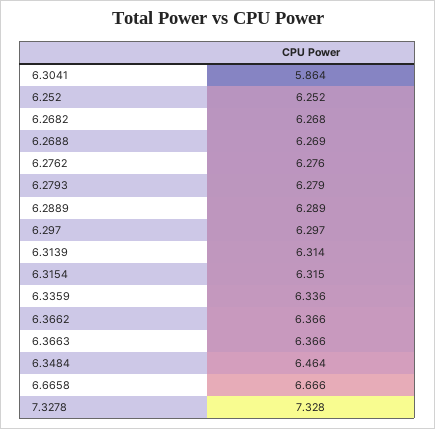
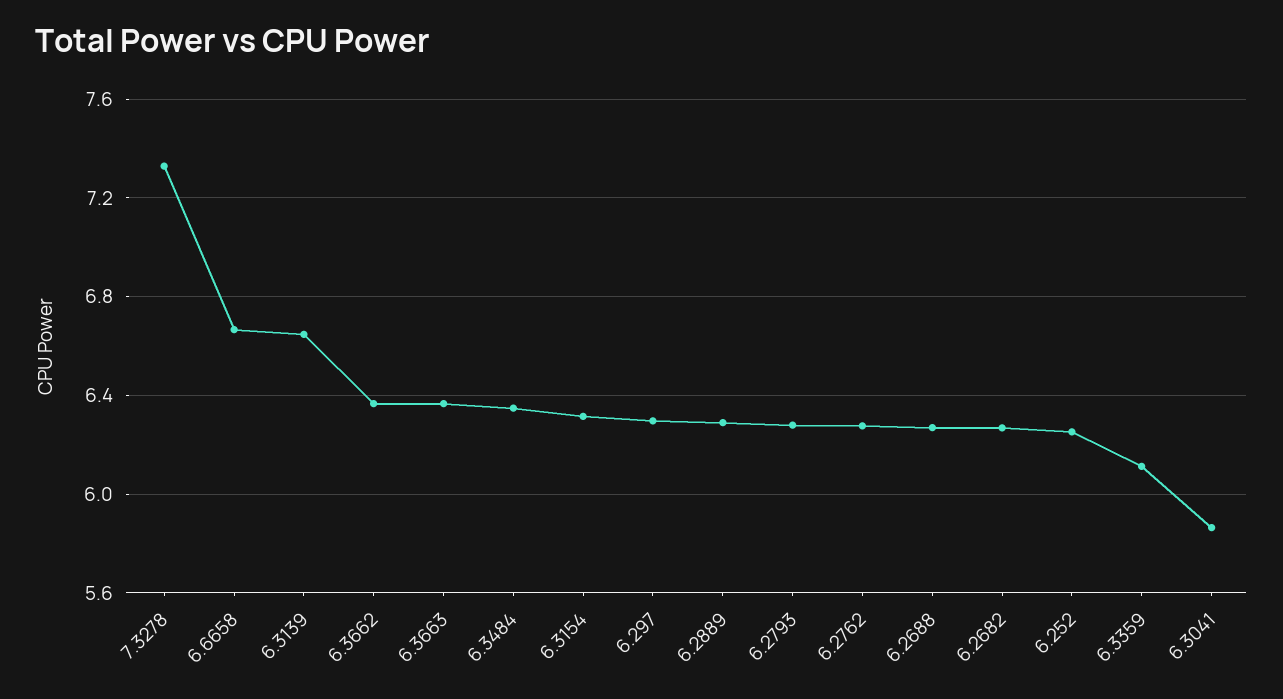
6.3139: 6.314 -> 6.65
6.3359: 6.336 -> 6.1
6.3484: 6.464 -> 6.35

